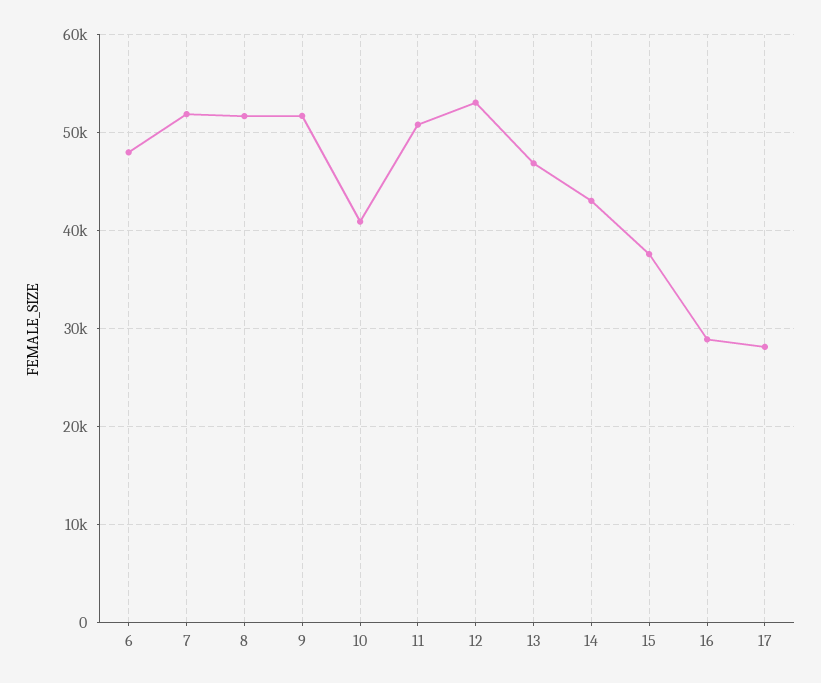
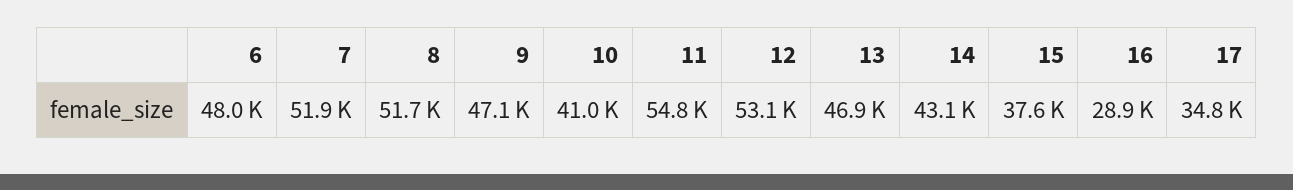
9: 52000 -> 47100
11: 51000 -> 54800
17: 28000 -> 34800

